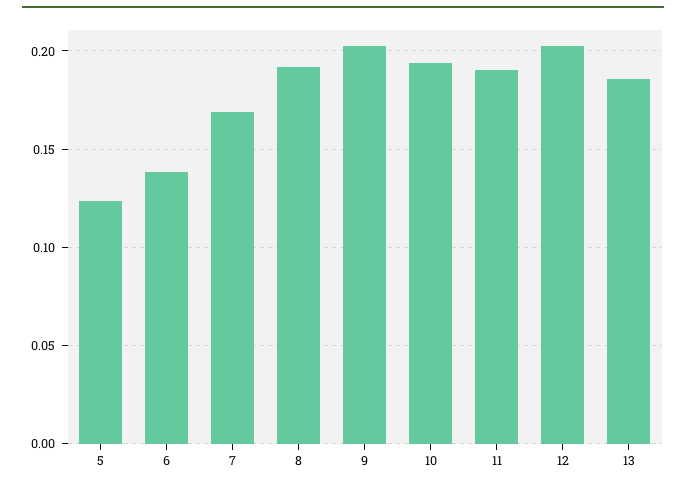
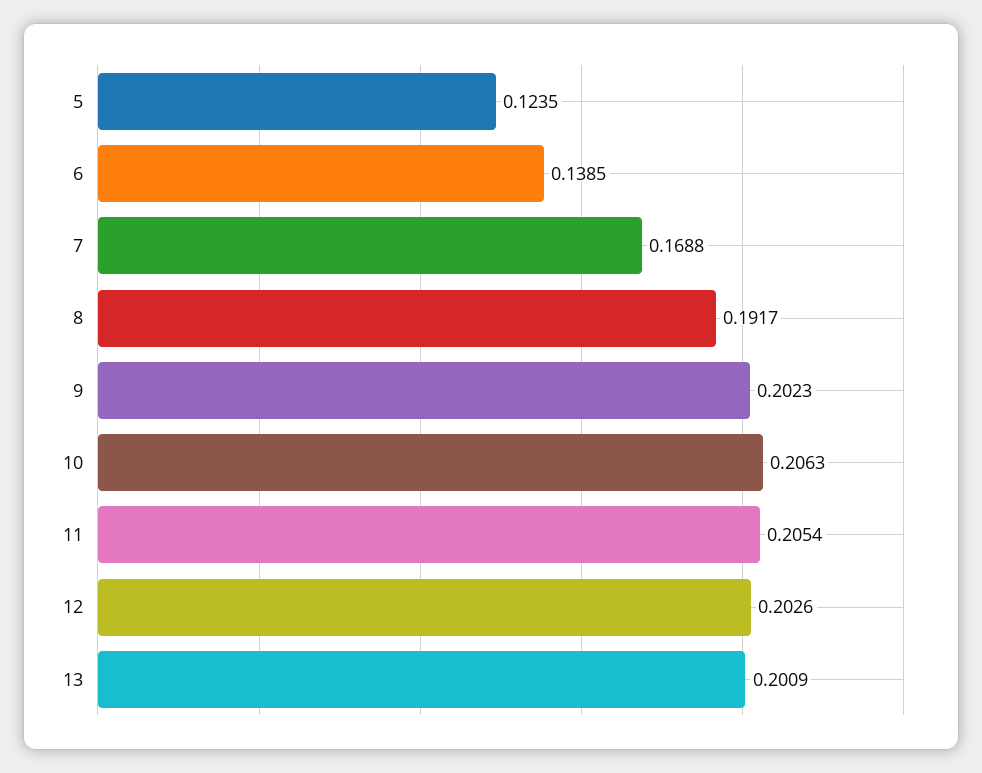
10: 0.195 -> 0.2063
11: 0.19 -> 0.2054
13: 0.185 -> 0.2009

